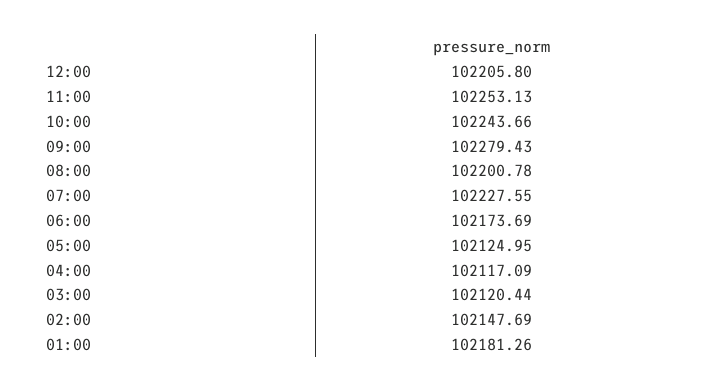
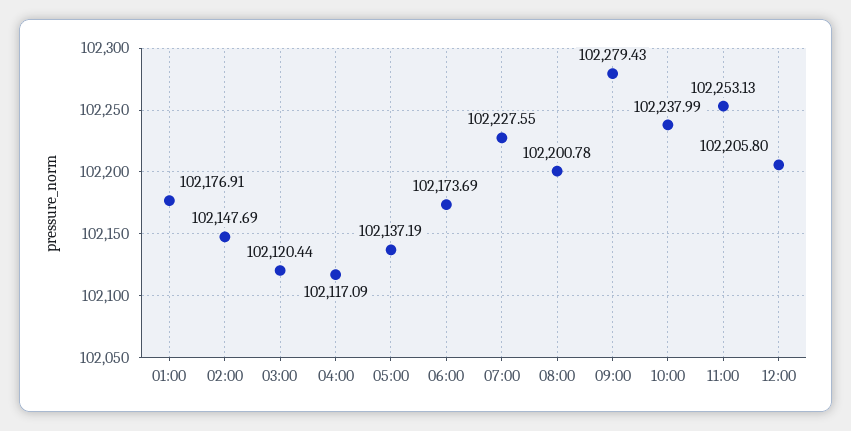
10:00: 102243.66 -> 102237.99
05:00: 102124.95 -> 102137.19
01:00: 102181.26 -> 102176.91

